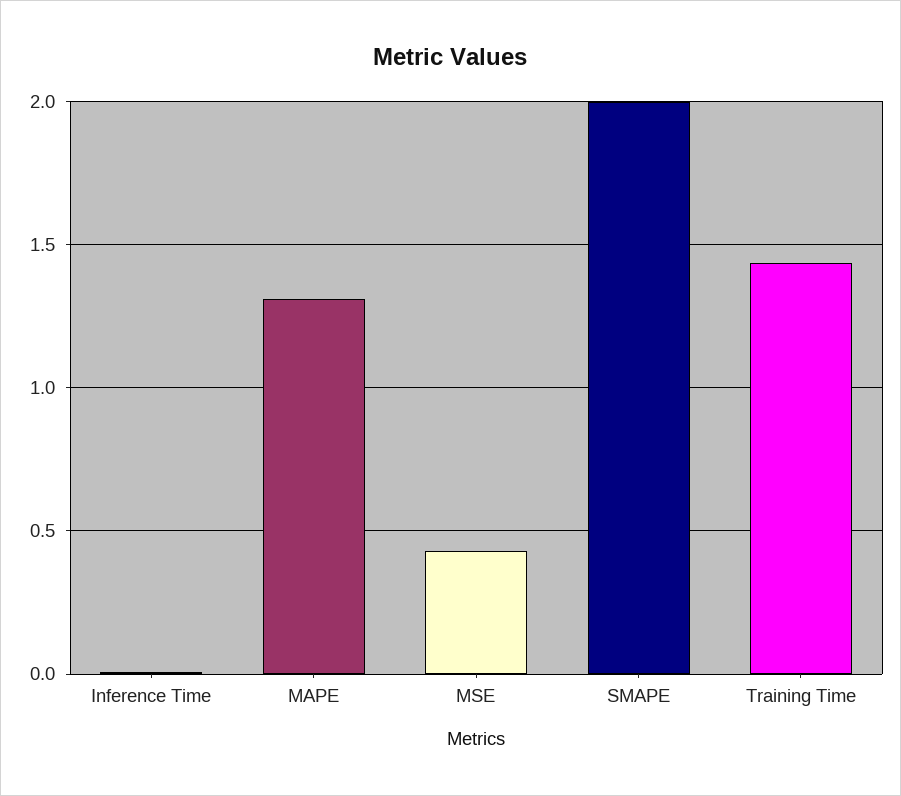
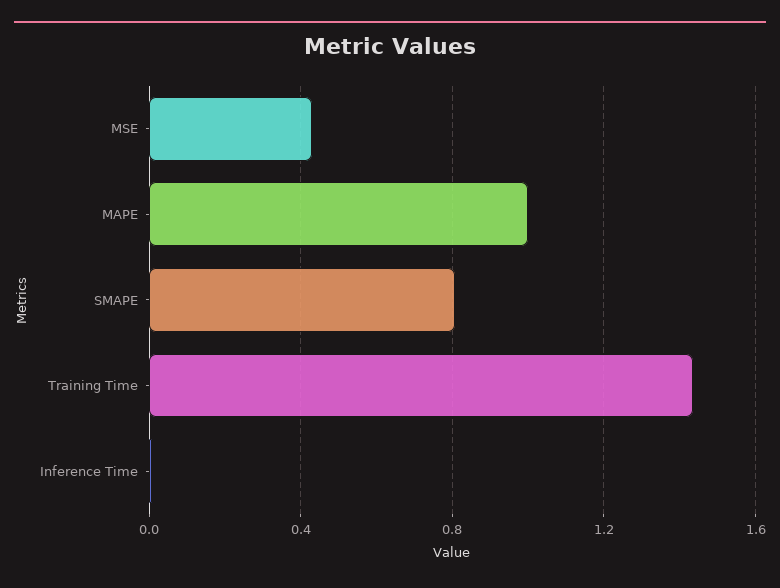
MAPE: 1.3 -> 1
SMAPE: 2 -> 0.8

